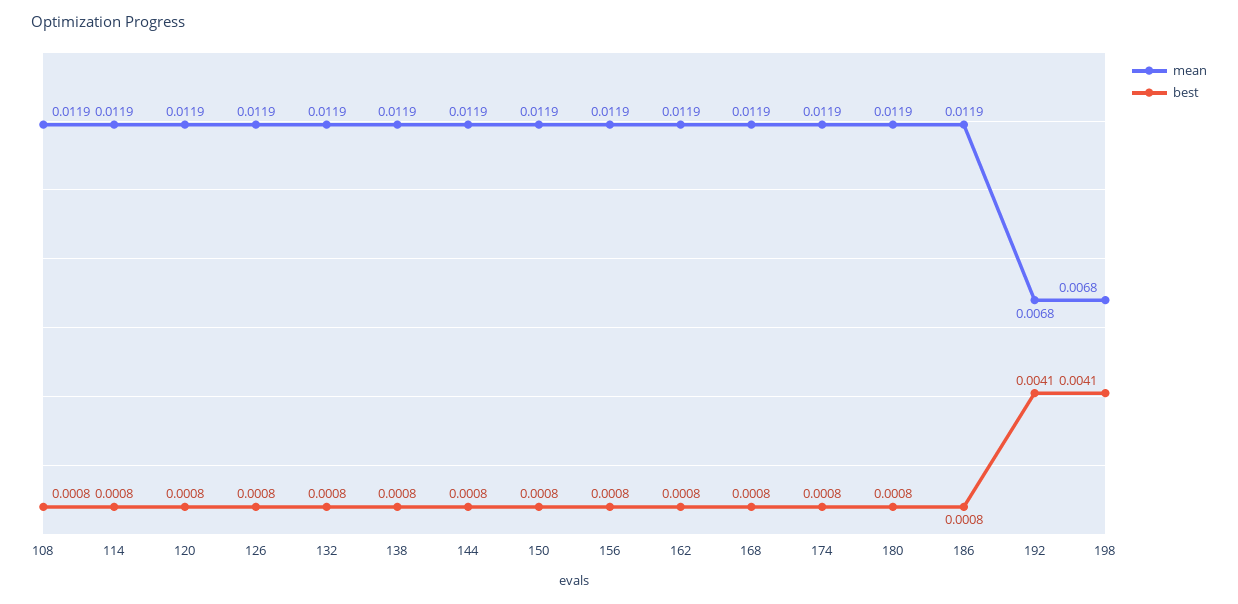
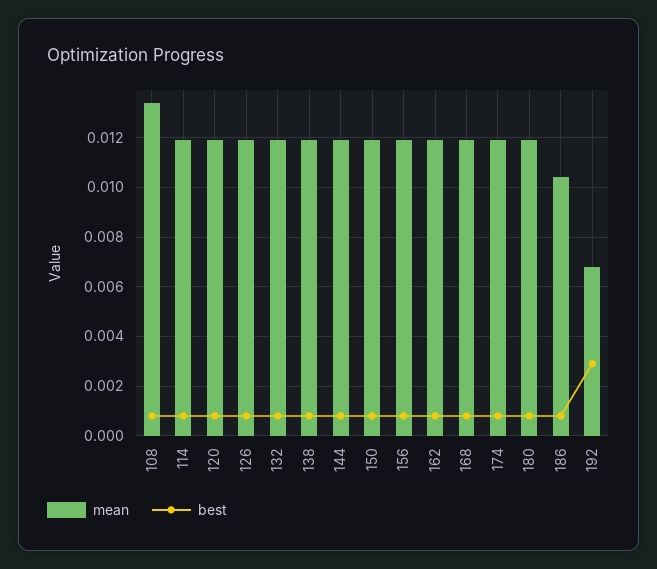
mean, 108: 0.0119 -> 0.0135
mean, 186: 0.0119 -> 0.0105
best, 192: 0.0041 -> 0.003
mean, 198: 0.0068 -> none
best, 198: 0.0041 -> none

